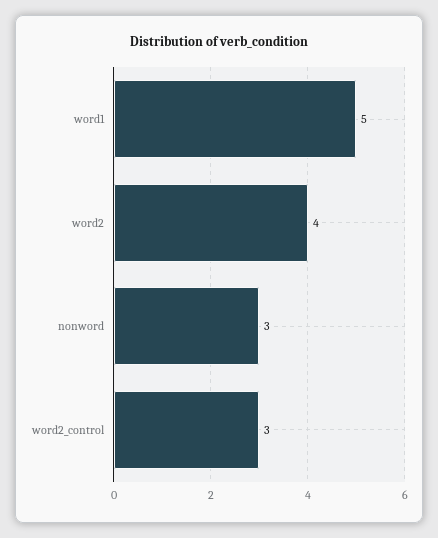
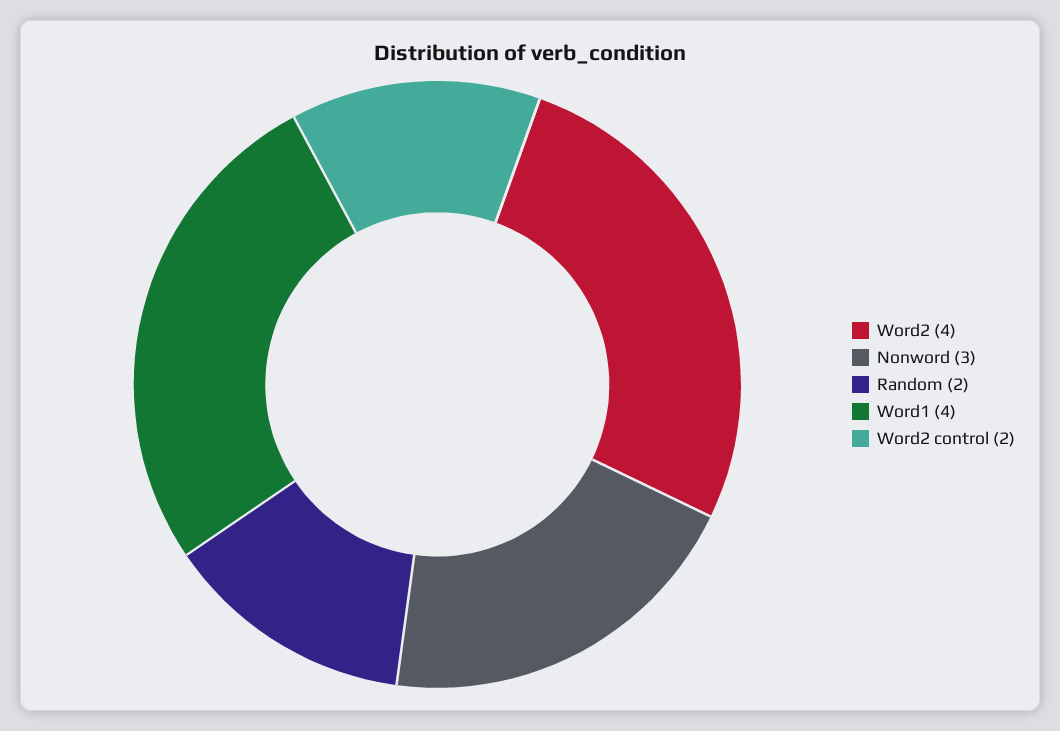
word1: 5 -> 4
word2_control: 3 -> 2
Random: none -> 2

